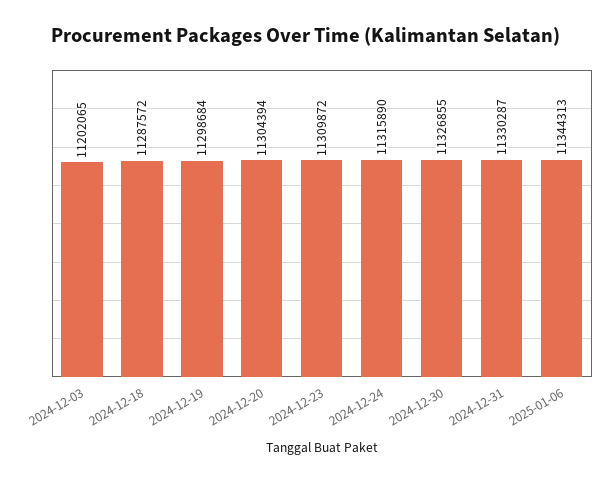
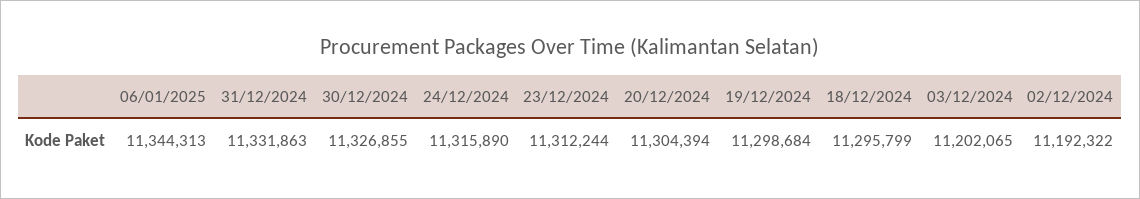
2024-12-18: 11287572 -> 11295799
2024-12-23: 11309872 -> 11312244
2024-12-31: 11330287 -> 11331863
02/12/2024: none -> 11192322

